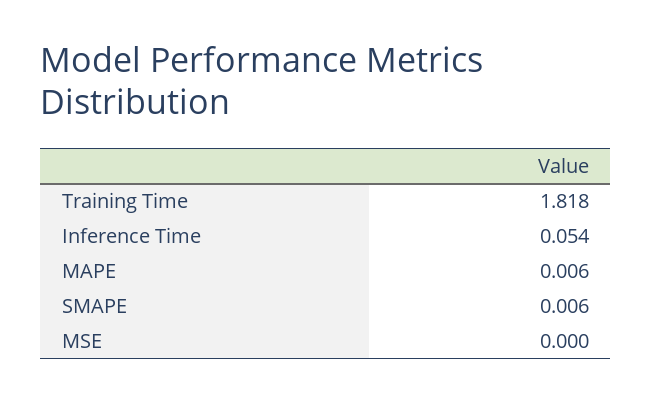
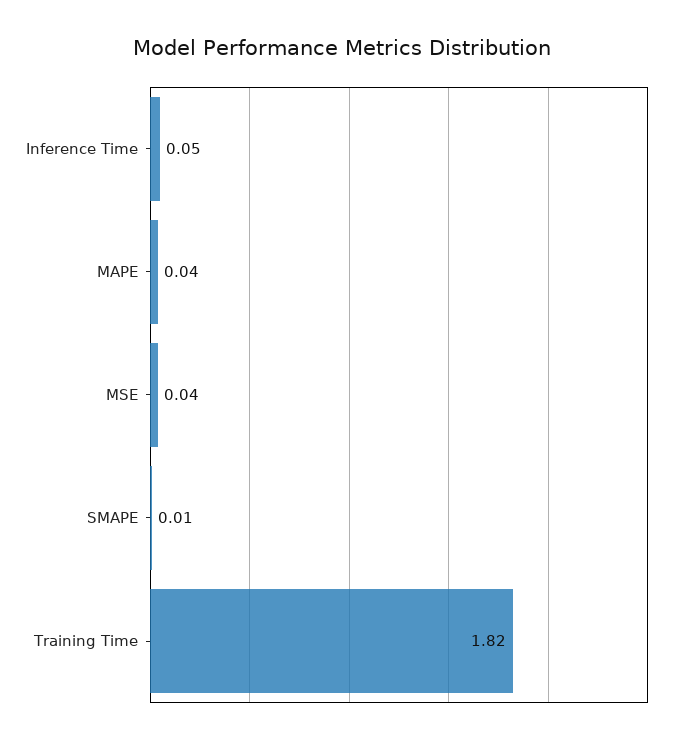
MAPE: 0.006 -> 0.04
MSE: 0 -> 0.04

